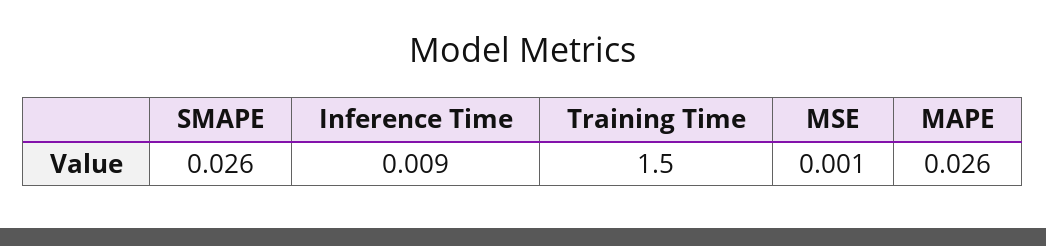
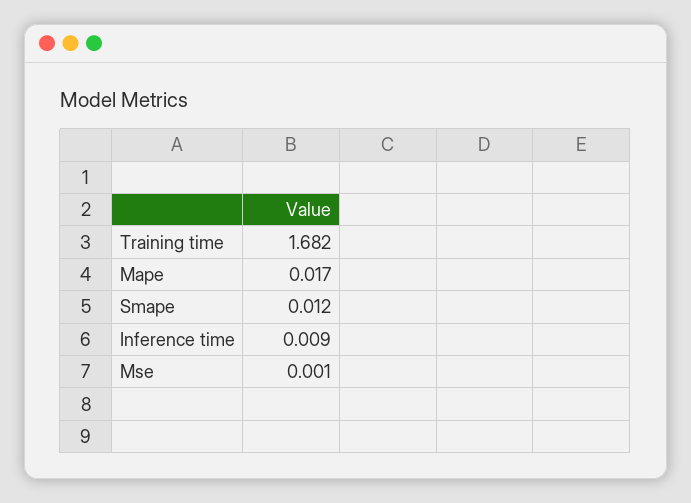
SMAPE: 0.026 -> 0.012
Training Time: 1.5 -> 1.682
MAPE: 0.026 -> 0.017

